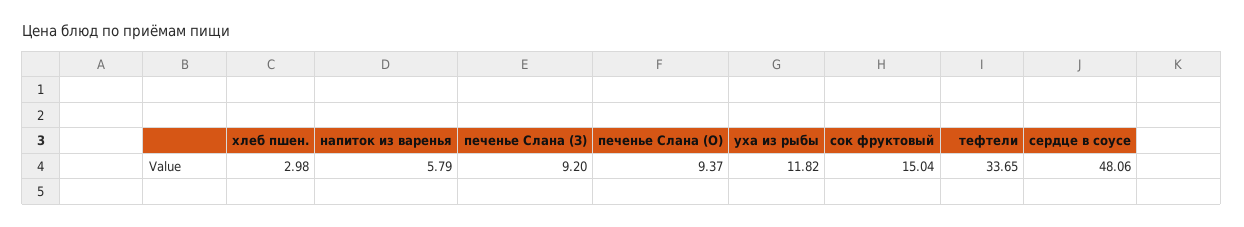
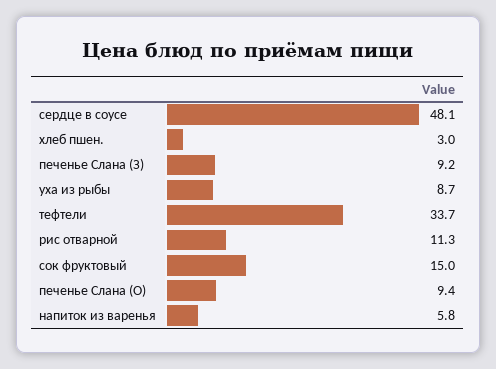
уха из рыбы: 11.82 -> 8.7
рис отварной: none -> 11.3

